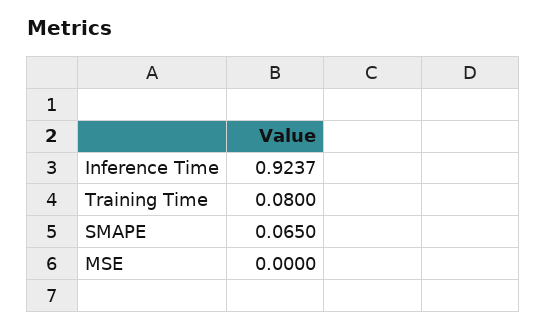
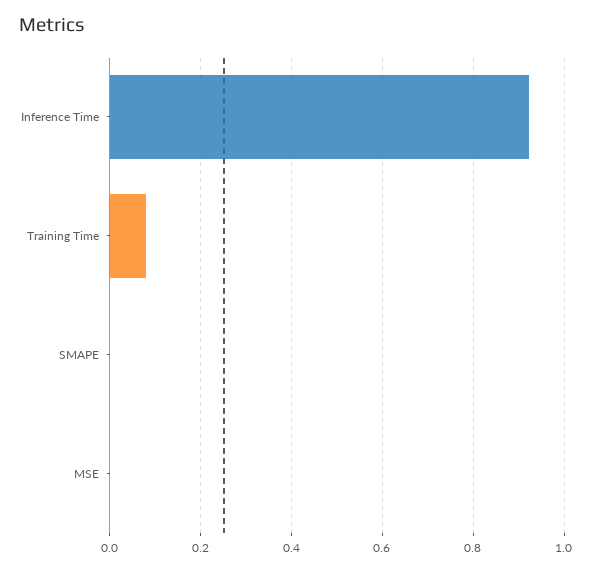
SMAPE: 0.065 -> 0

